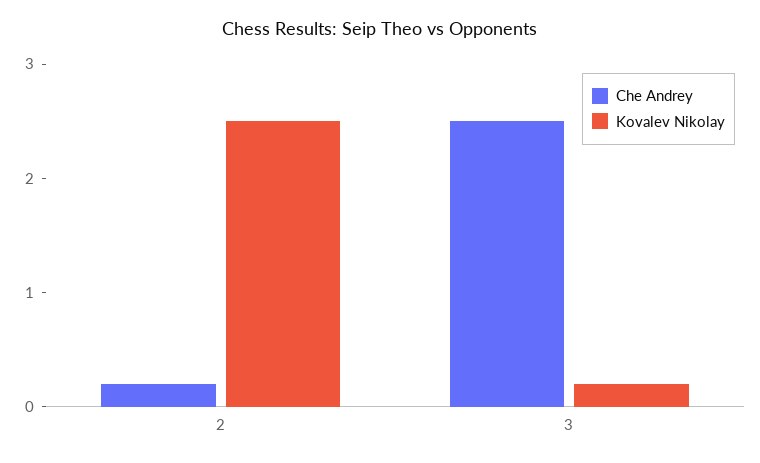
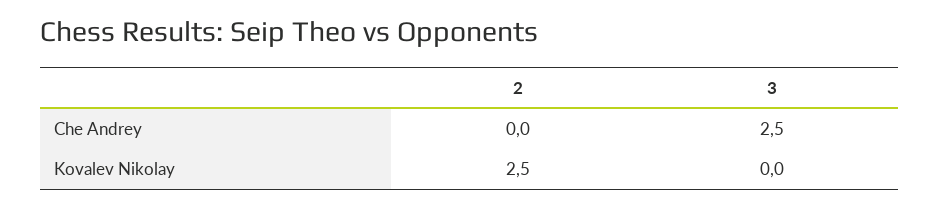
Che Andrey, 2: 0.2 -> 0
Kovalev Nikolay, 3: 0.2 -> 0

